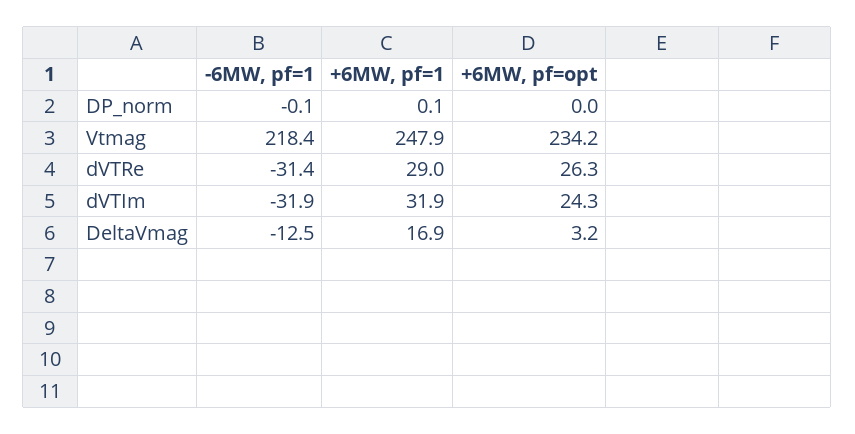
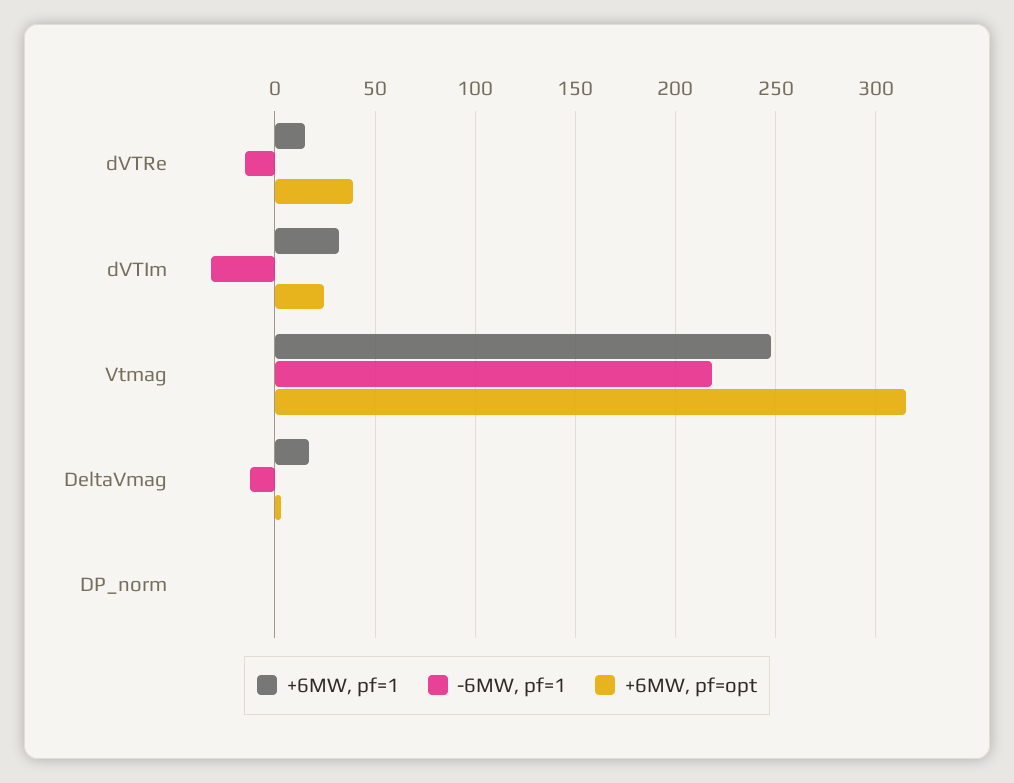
+6MW, pf=opt, Vtmag: 234.2 -> 315
-6MW, pf=1, dVTRe: -31.4 -> -15
+6MW, pf=1, dVTRe: 29 -> 15
+6MW, pf=opt, dVTRe: 26.3 -> 40

